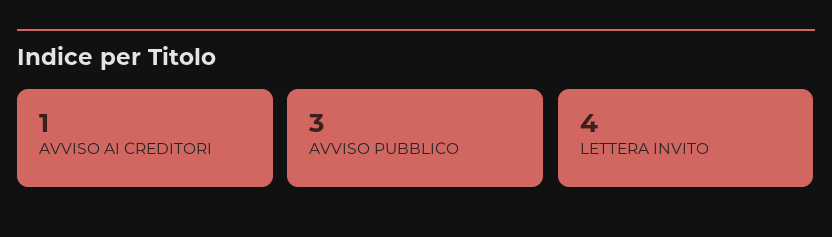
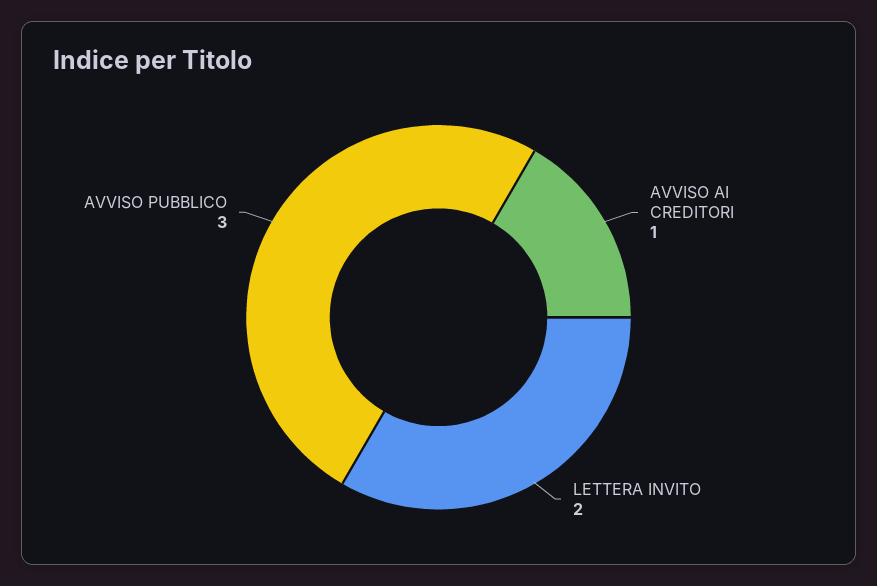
LETTERA INVITO: 4 -> 2

